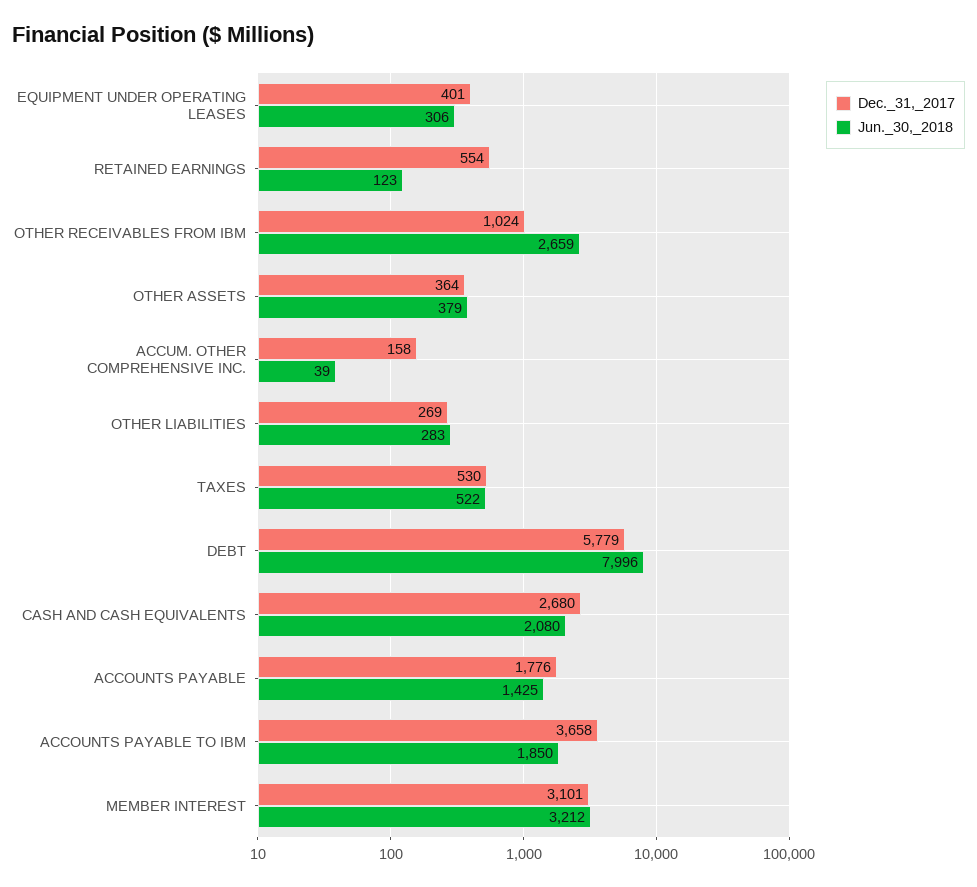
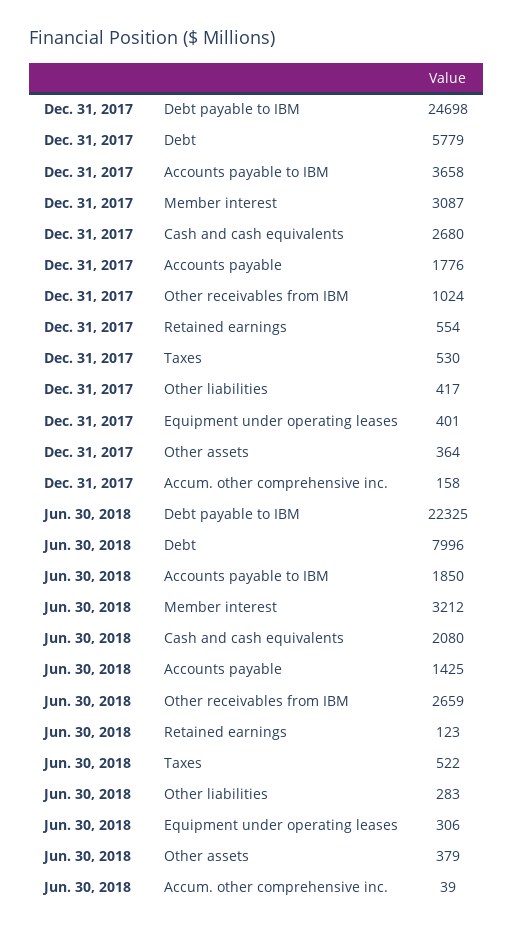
Dec._31,_2017, OTHER LIABILITIES: 269 -> 417
Dec._31,_2017, MEMBER INTEREST: 3101 -> 3087
Dec._31,_2017, Debt payable to IBM: none -> 24698
Jun._30,_2018, Debt payable to IBM: none -> 22325

